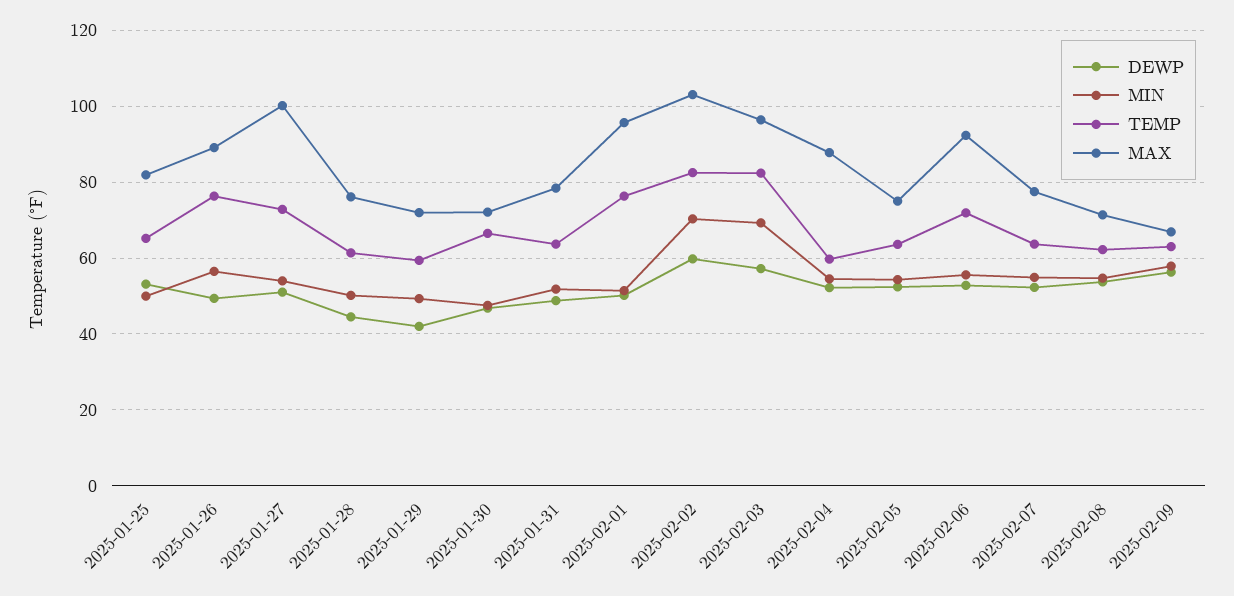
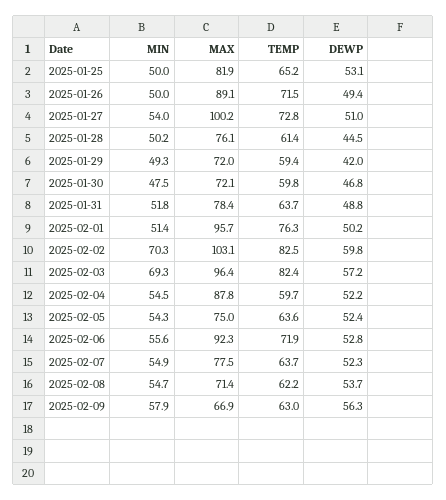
MIN, 2025-01-26: 56 -> 50
TEMP, 2025-01-26: 76 -> 71.5
TEMP, 2025-01-30: 66 -> 59.8

